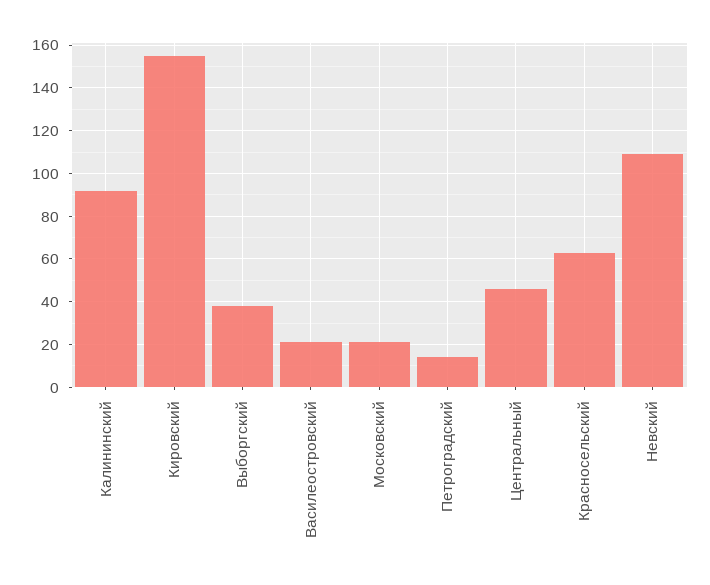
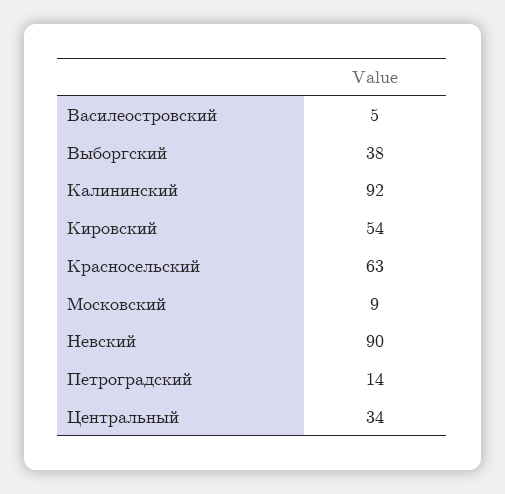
Кировский: 155 -> 54
Василеостровский: 20 -> 5
Московский: 20 -> 9
Центральный: 45 -> 34
Невский: 110 -> 90

